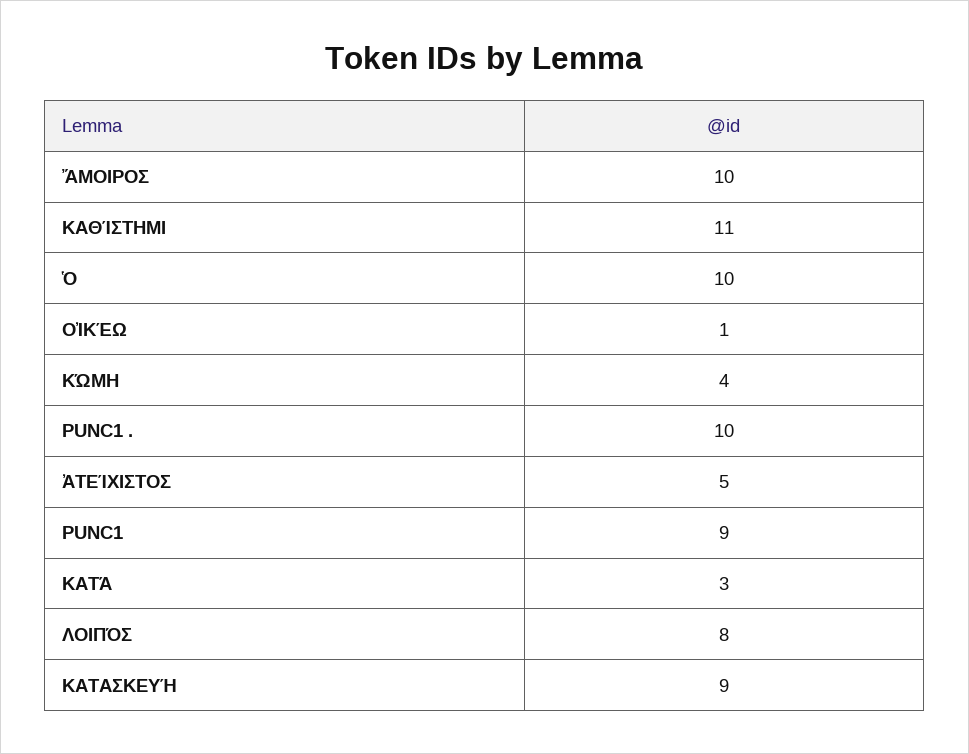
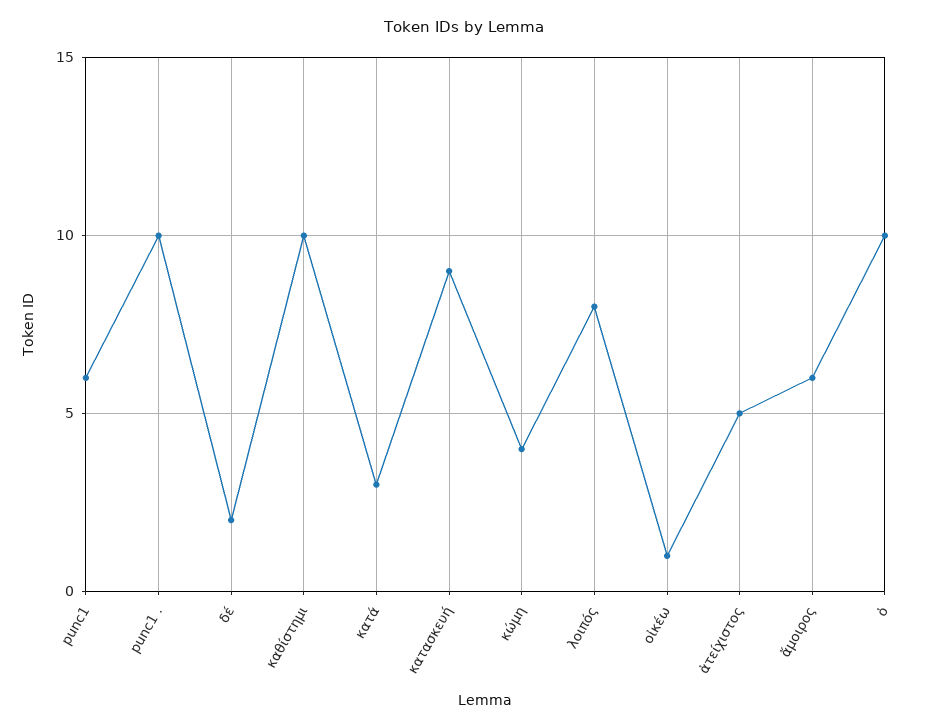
ἌΜΟΙΡΟΣ: 10 -> 6
ΚΑΘΊΣΤΗΜΙ: 11 -> 10
PUNC1: 9 -> 6
δέ: none -> 2

